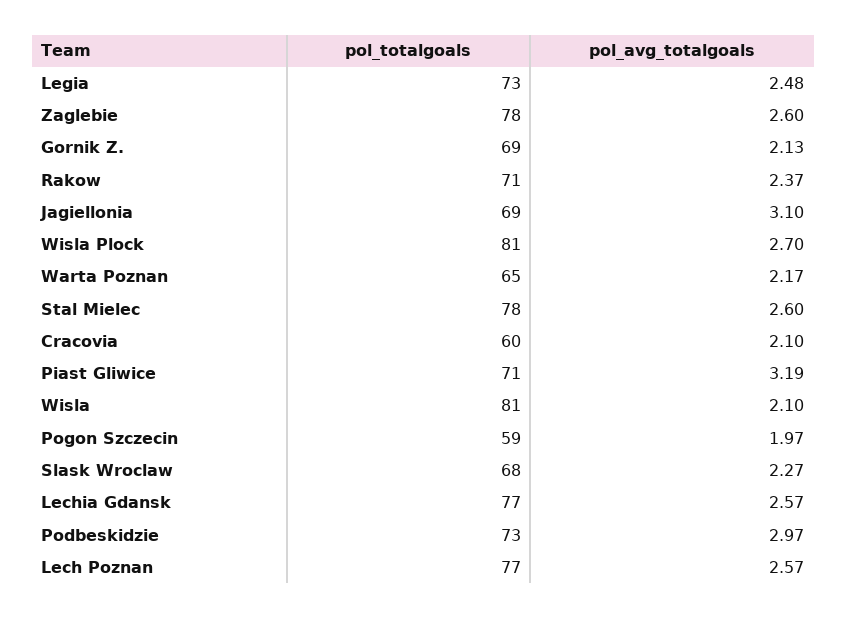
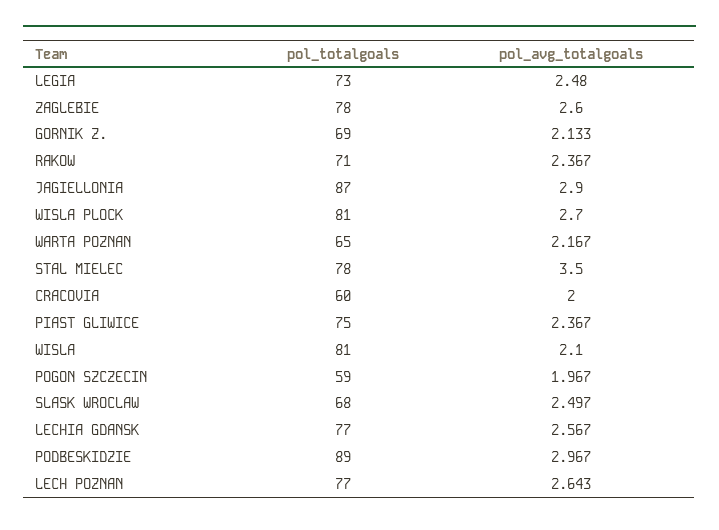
pol_totalgoals, Jagiellonia: 69 -> 87
pol_avg_totalgoals, Jagiellonia: 3.1 -> 2.9
pol_avg_totalgoals, Stal Mielec: 2.6 -> 3.5
pol_avg_totalgoals, Cracovia: 2.1 -> 2
pol_totalgoals, Piast Gliwice: 71 -> 75
pol_avg_totalgoals, Piast Gliwice: 3.19 -> 2.367
pol_avg_totalgoals, Slask Wroclaw: 2.27 -> 2.497
pol_totalgoals, Podbeskidzie: 73 -> 89
pol_avg_totalgoals, Lech Poznan: 2.57 -> 2.643

